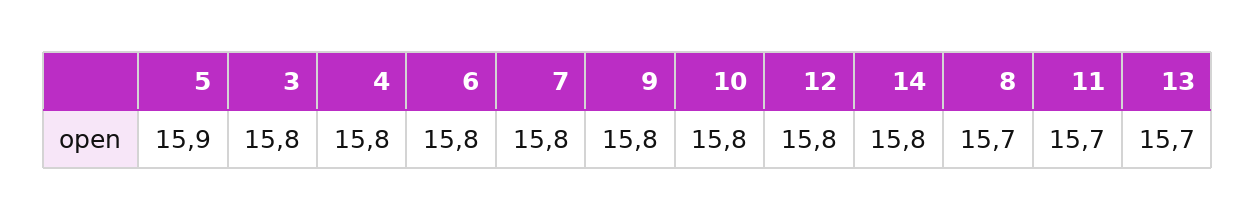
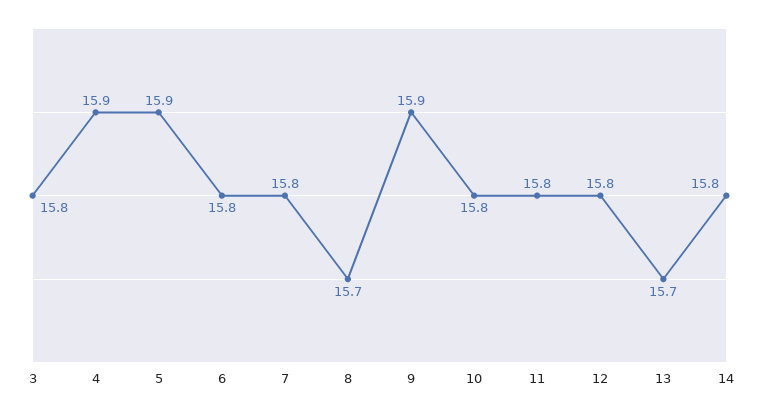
4: 15.8 -> 15.9
9: 15.8 -> 15.9
11: 15.7 -> 15.8

